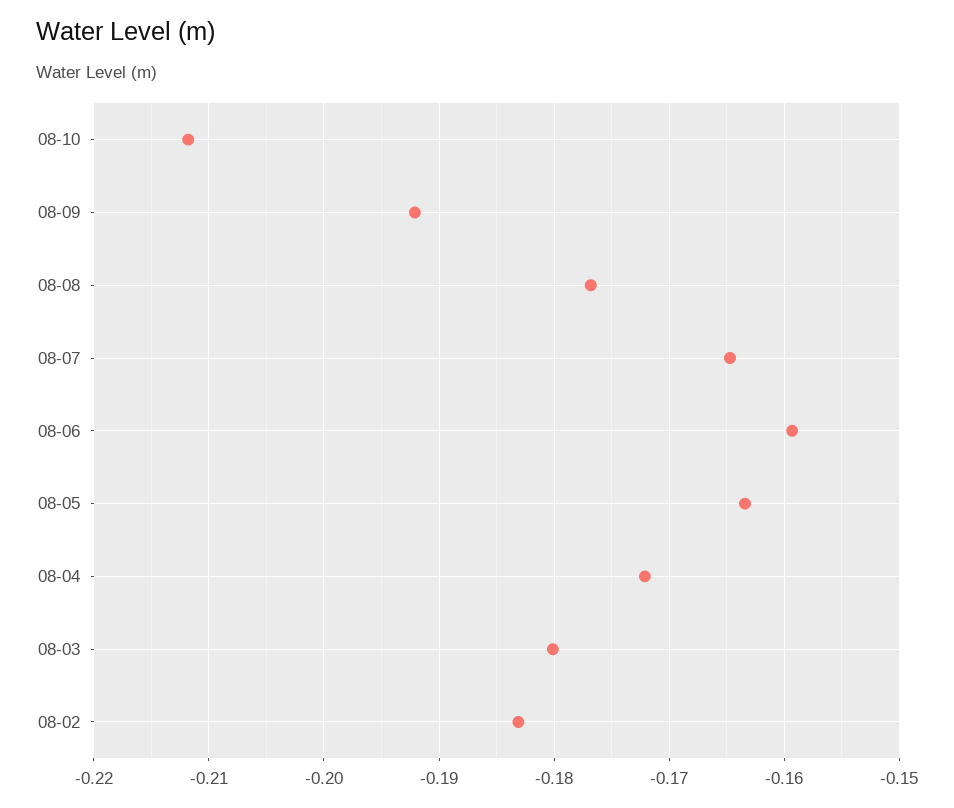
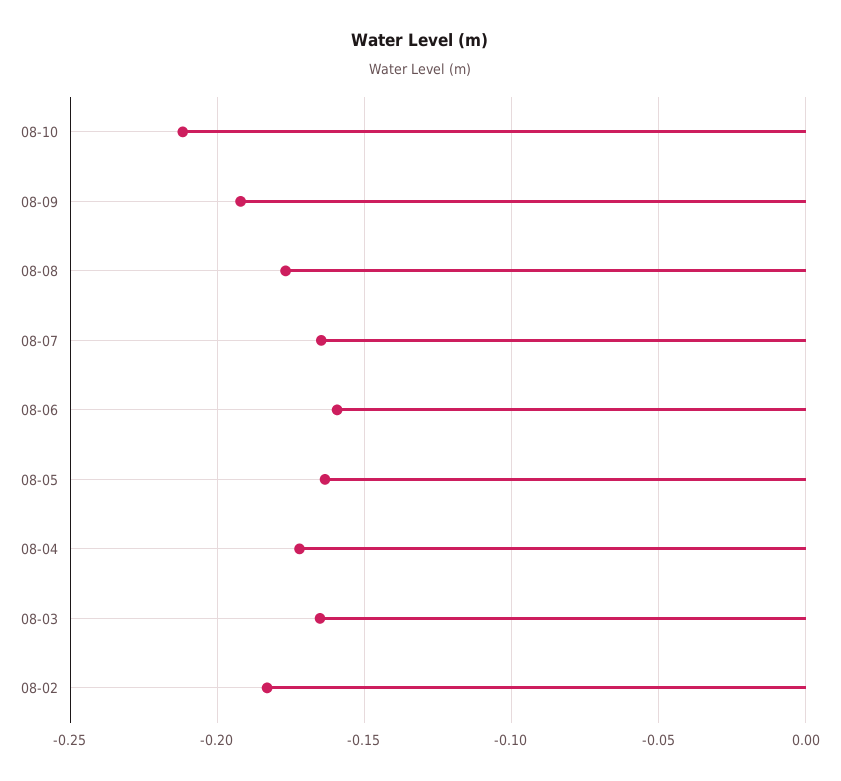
08-03: -0.18 -> -0.165

